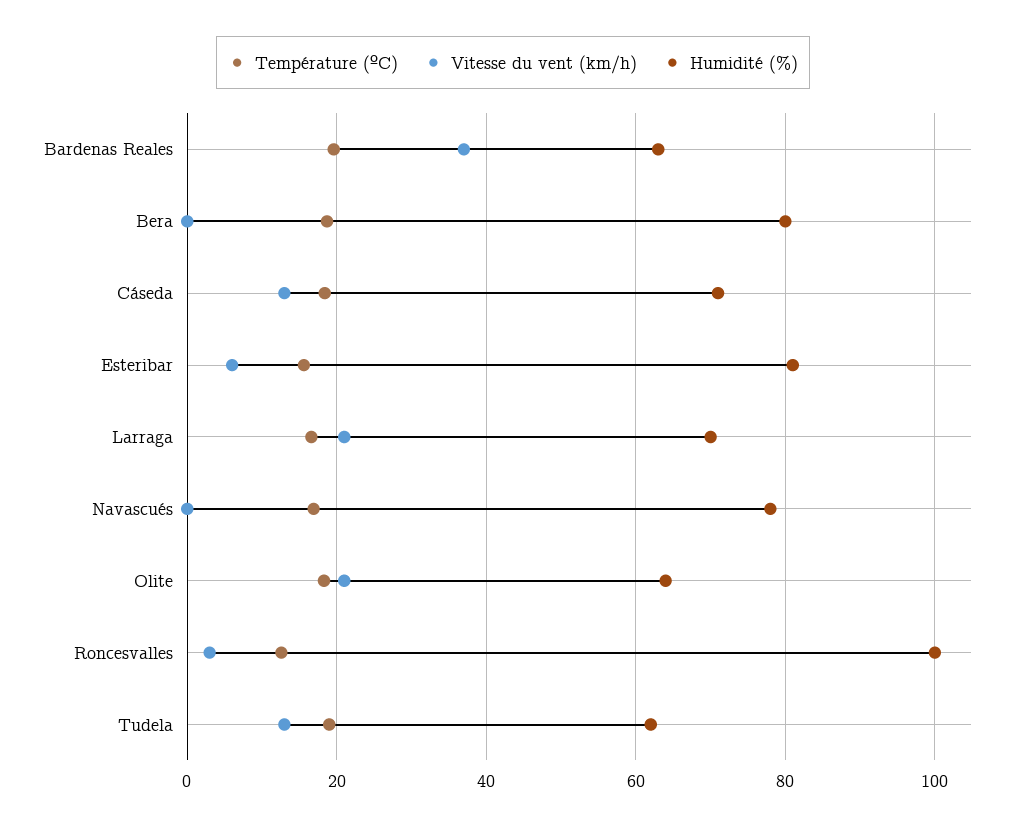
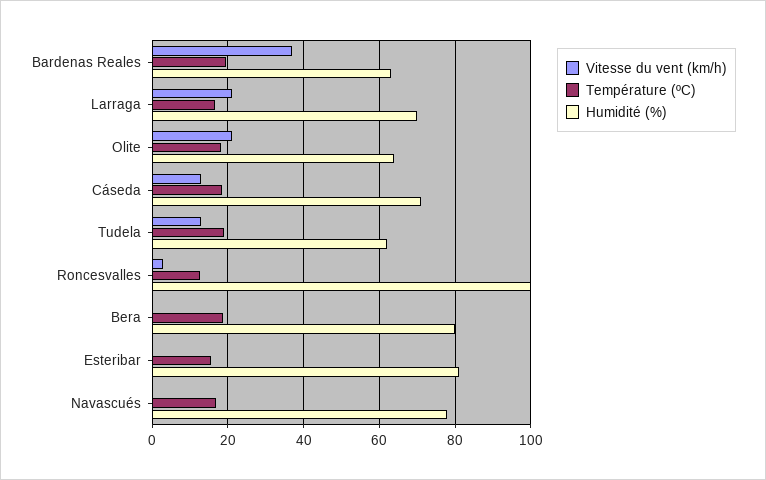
Vitesse du vent (km/h), Esteribar: 6 -> 0

